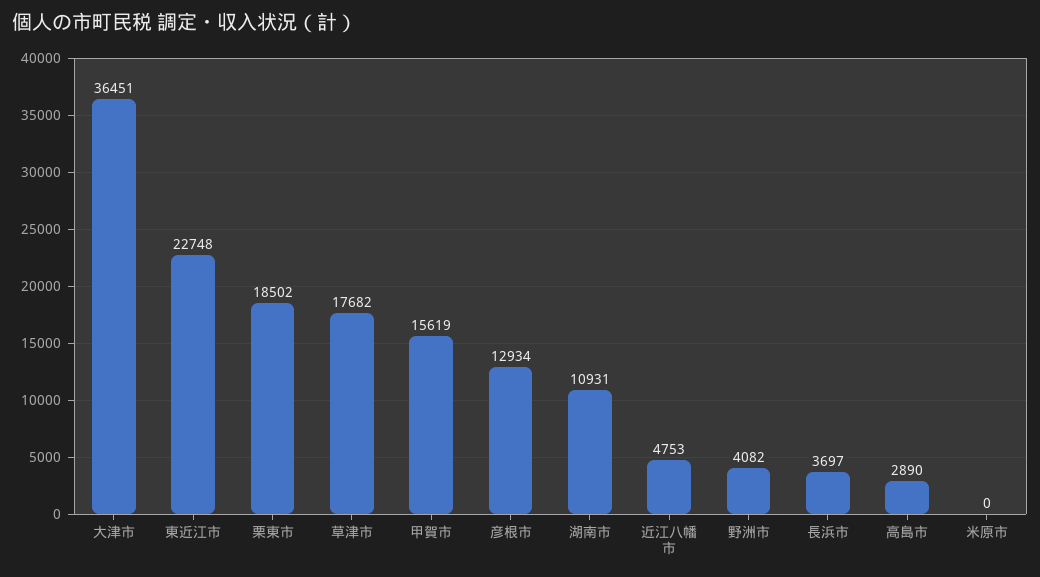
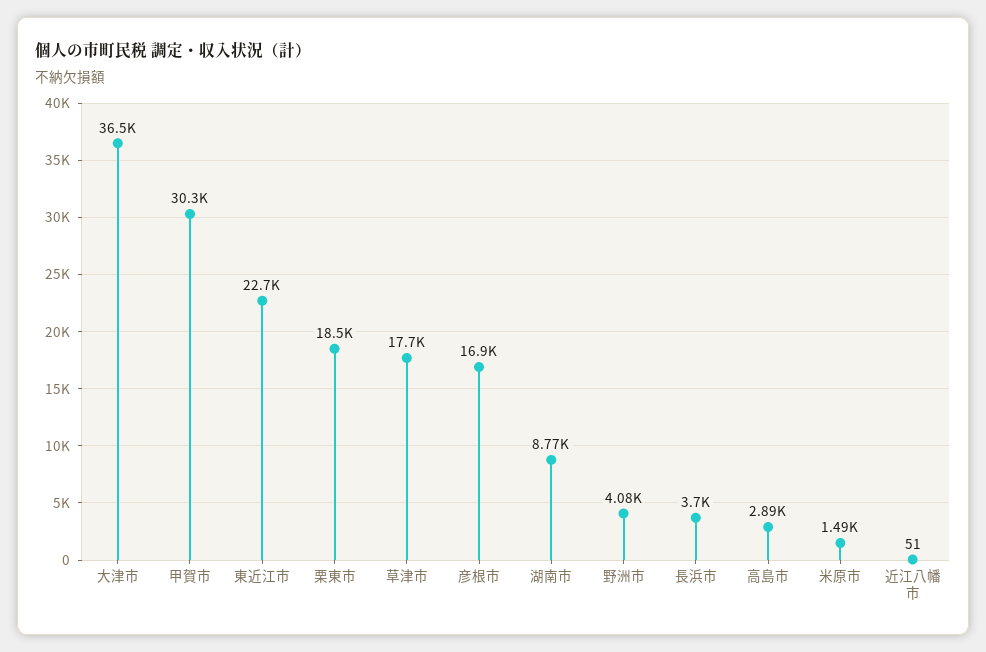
甲賀市: 15619 -> 30300
彦根市: 12934 -> 16900
湖南市: 10931 -> 8770
近江八幡市: 4753 -> 51
米原市: 0 -> 1490

